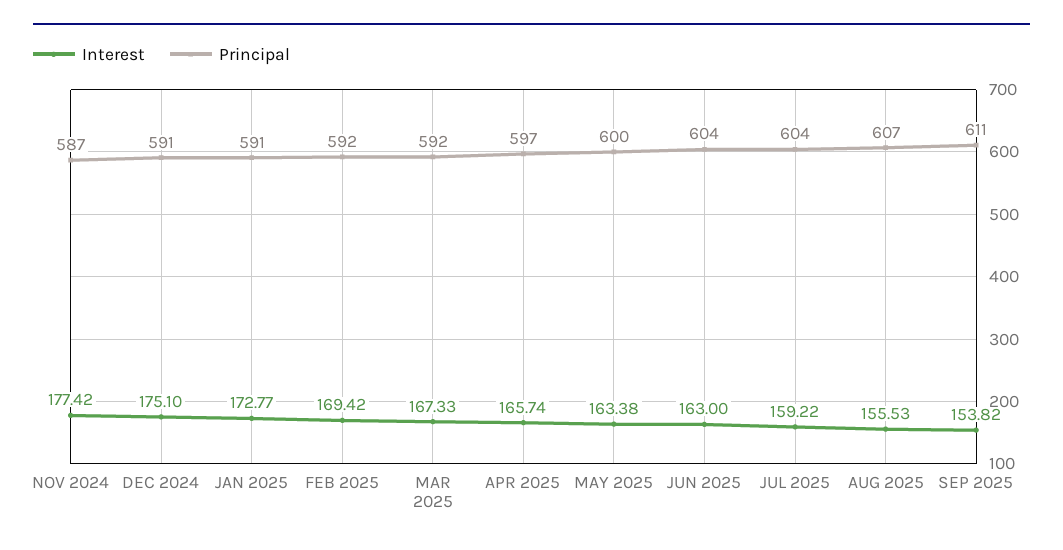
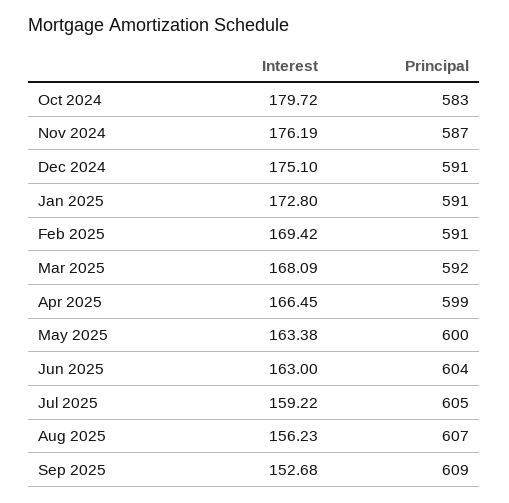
Interest, NOV 2024: 177.42 -> 176.19
Interest, JAN 2025: 172.77 -> 172.8
Principal, FEB 2025: 592 -> 591
Interest, MAR 2025: 167.33 -> 168.09
Interest, APR 2025: 165.74 -> 166.45
Principal, APR 2025: 597 -> 599
Principal, JUL 2025: 604 -> 605
Interest, AUG 2025: 155.53 -> 156.23
Interest, SEP 2025: 153.82 -> 152.68
Principal, SEP 2025: 611 -> 609
Interest, Oct 2024: none -> 179.72
Principal, Oct 2024: none -> 583

